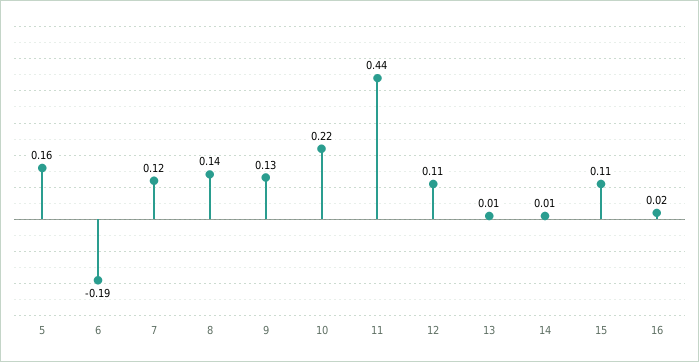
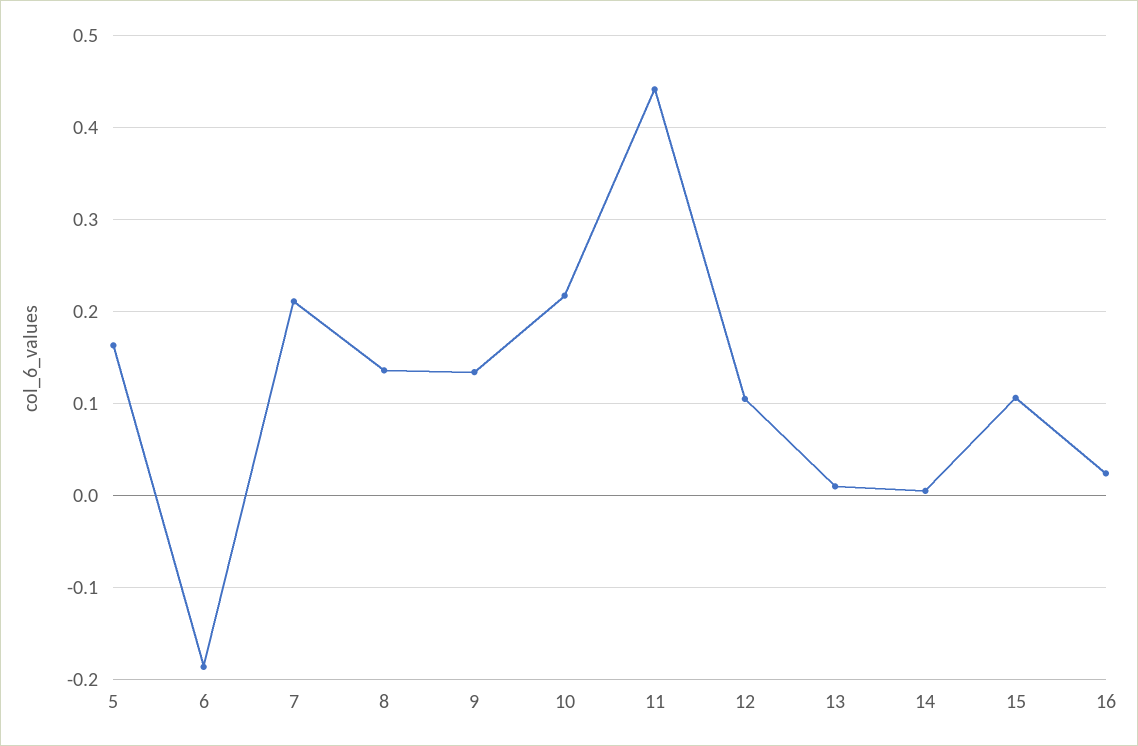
7: 0.12 -> 0.21

